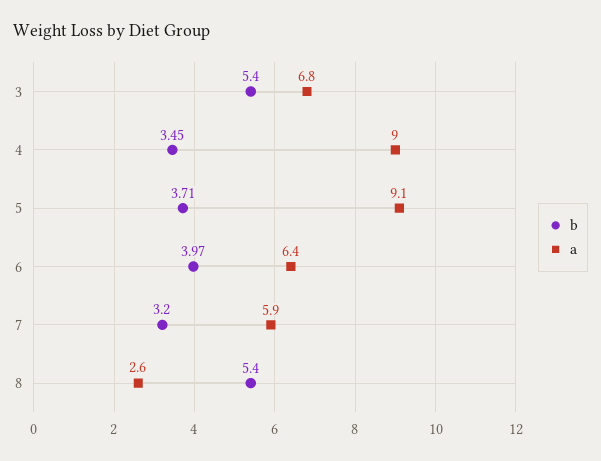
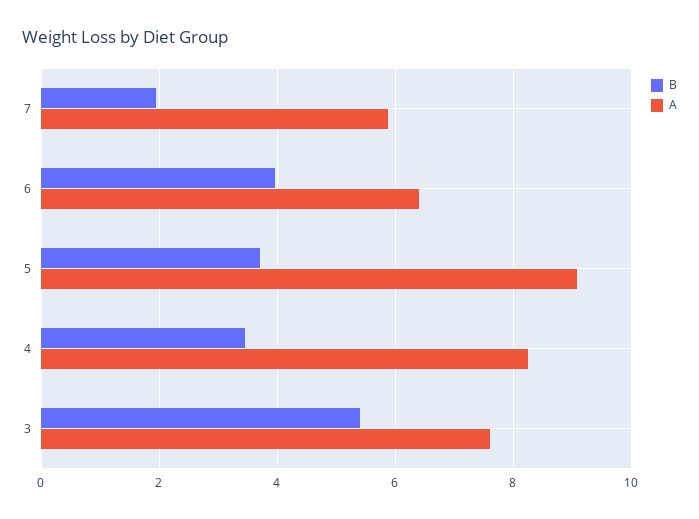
a, 3: 6.8 -> 7.6
a, 4: 9 -> 8.2
b, 7: 3.2 -> 2
b, 8: 5.4 -> none
a, 8: 2.6 -> none

